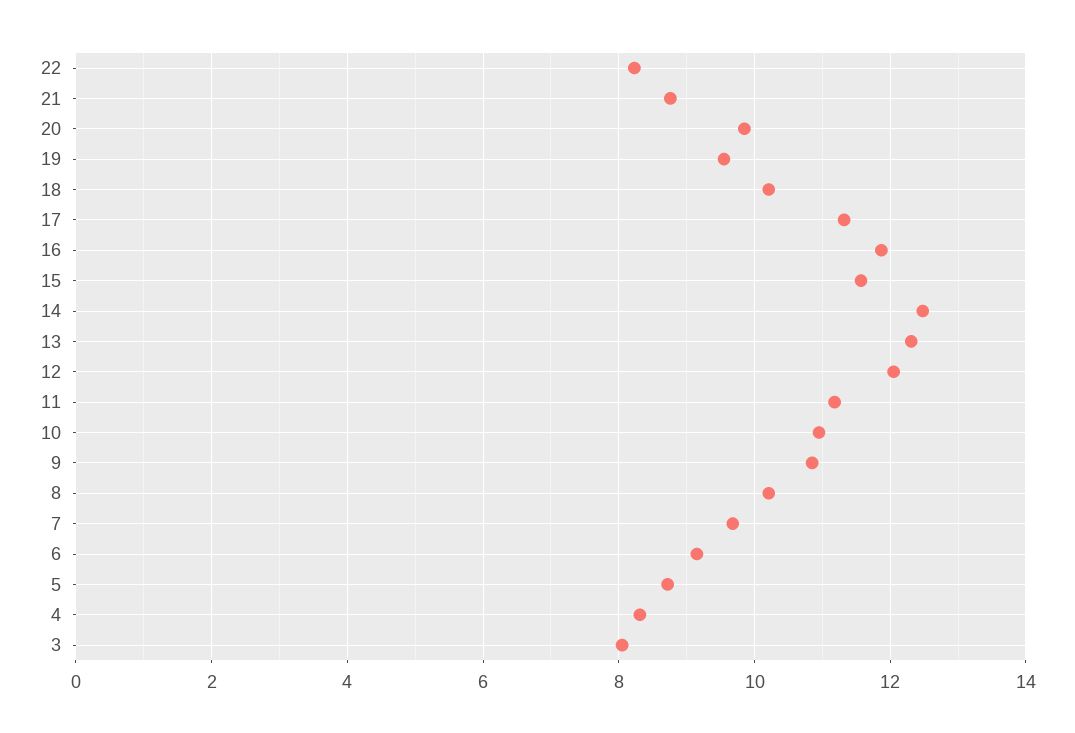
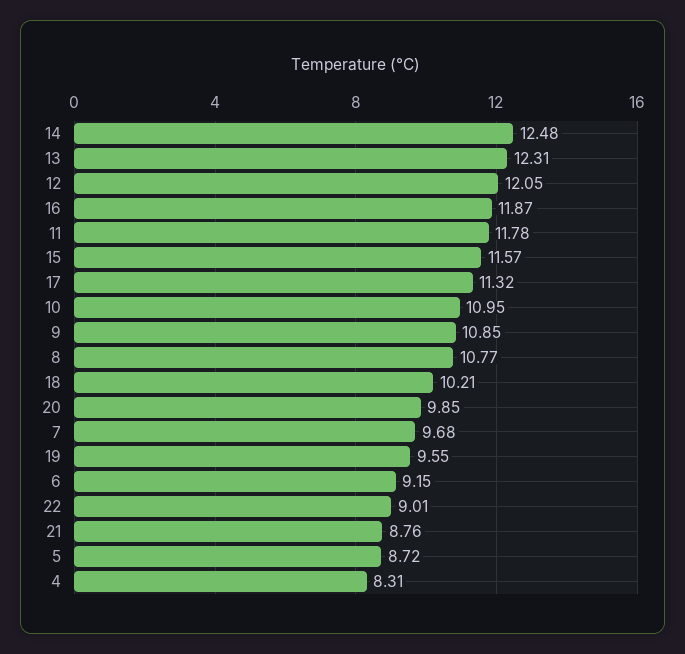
22: 8.2 -> 9.01
11: 11.2 -> 11.78
8: 10.2 -> 10.77
3: 8 -> none

